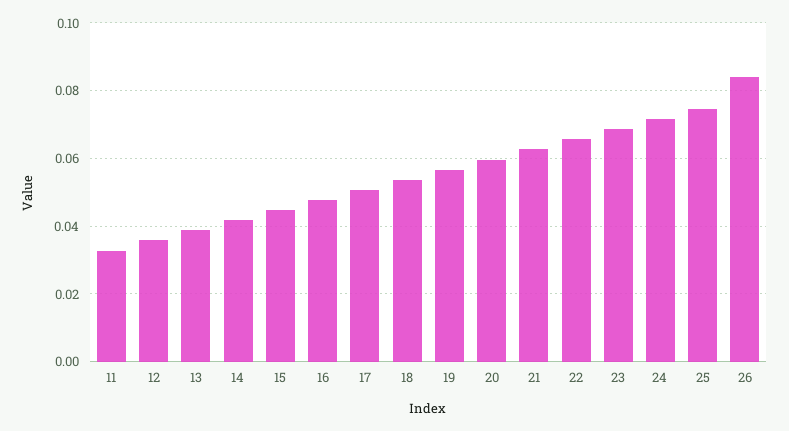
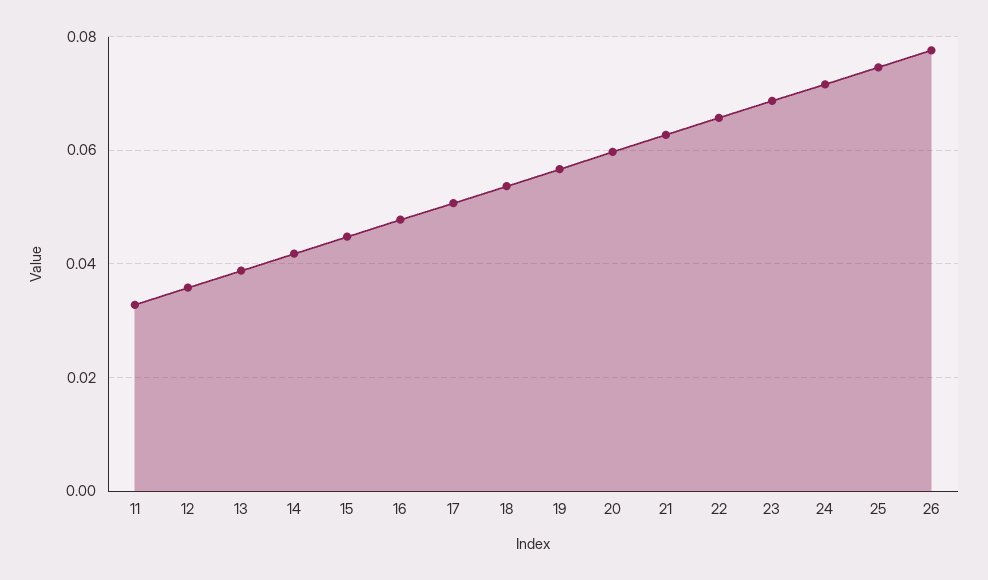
26: 0.084 -> 0.078

